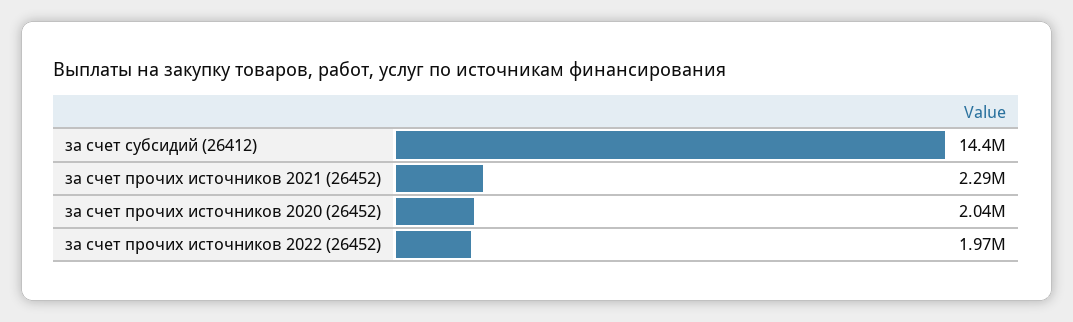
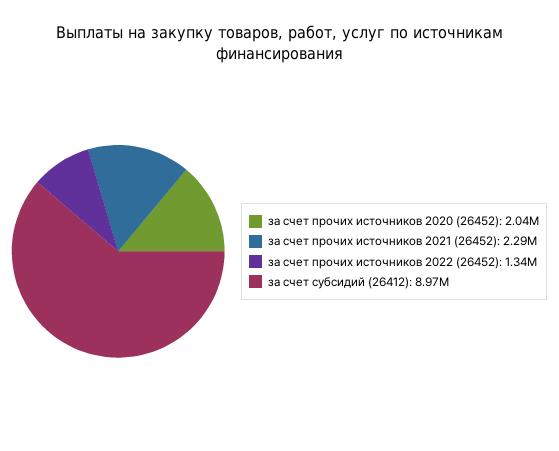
за счет субсидий (26412): 14400000 -> 8970000
за счет прочих источников 2022 (26452): 1970000 -> 1340000

